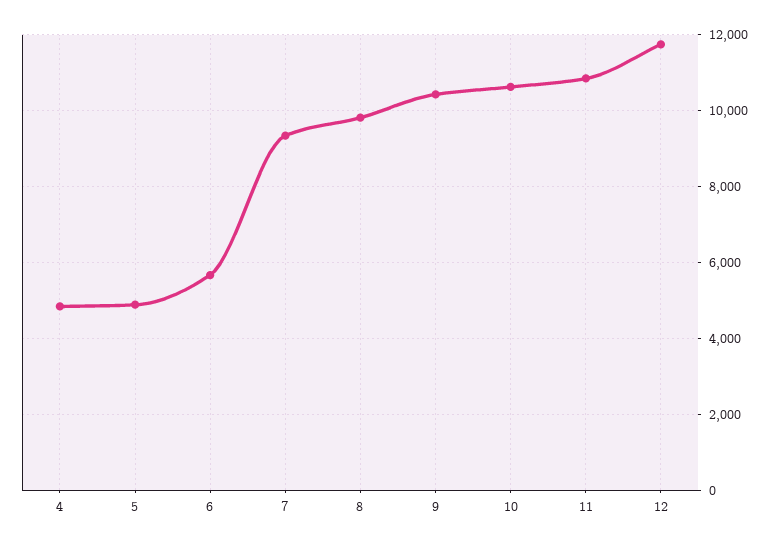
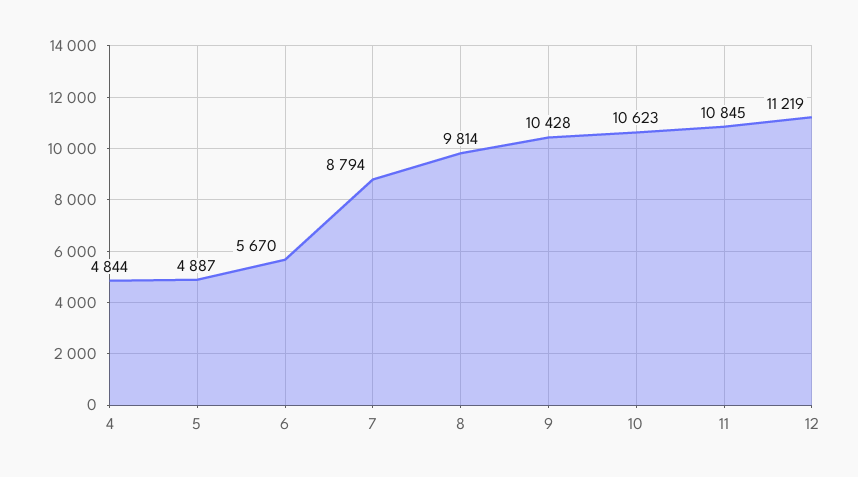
7: 9400 -> 8794
12: 11800 -> 11219

